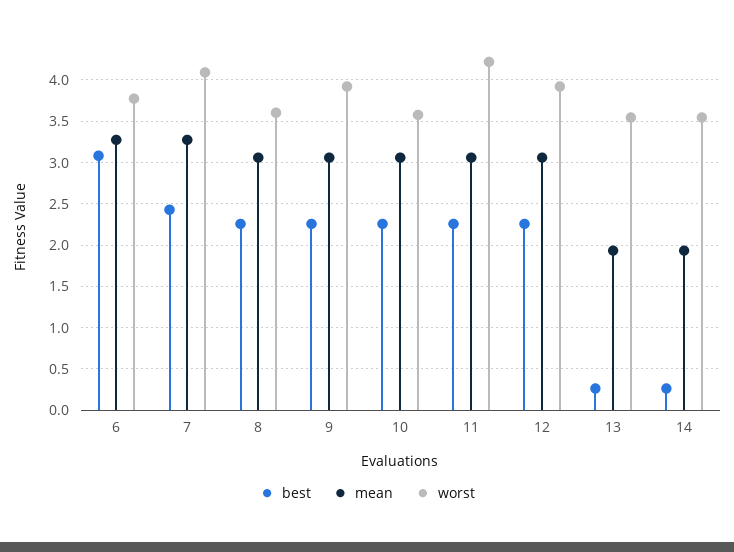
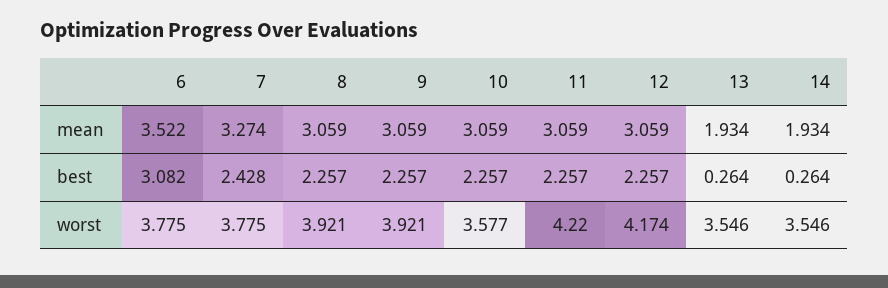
mean, 6: 3.3 -> 3.522
worst, 7: 4.1 -> 3.775
worst, 8: 3.6 -> 3.921
worst, 12: 3.9 -> 4.174

